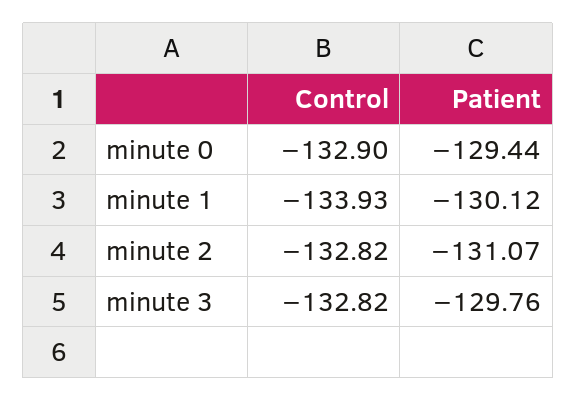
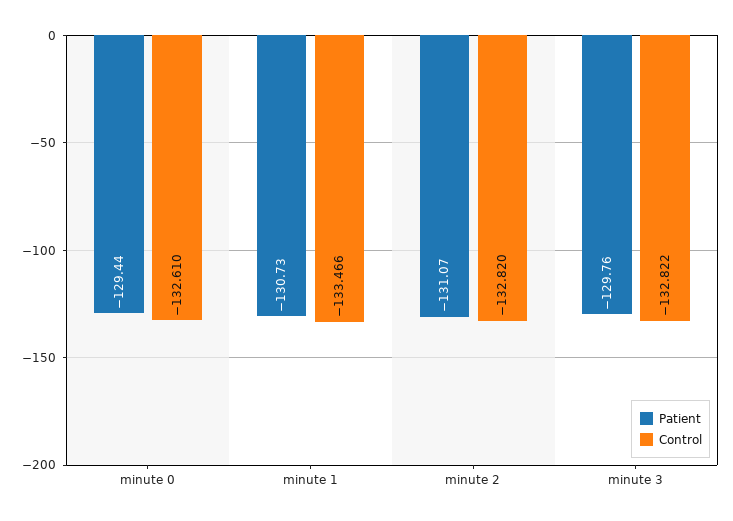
Control, minute 0: -132.9 -> -132.61
Control, minute 1: -133.93 -> -133.466
Patient, minute 1: -130.12 -> -130.73

